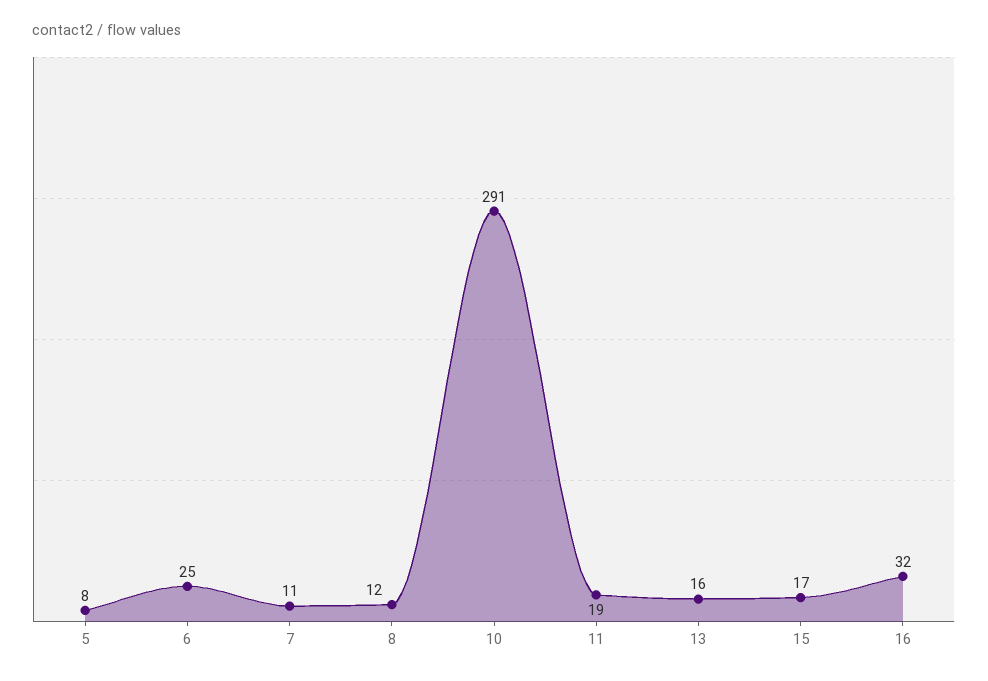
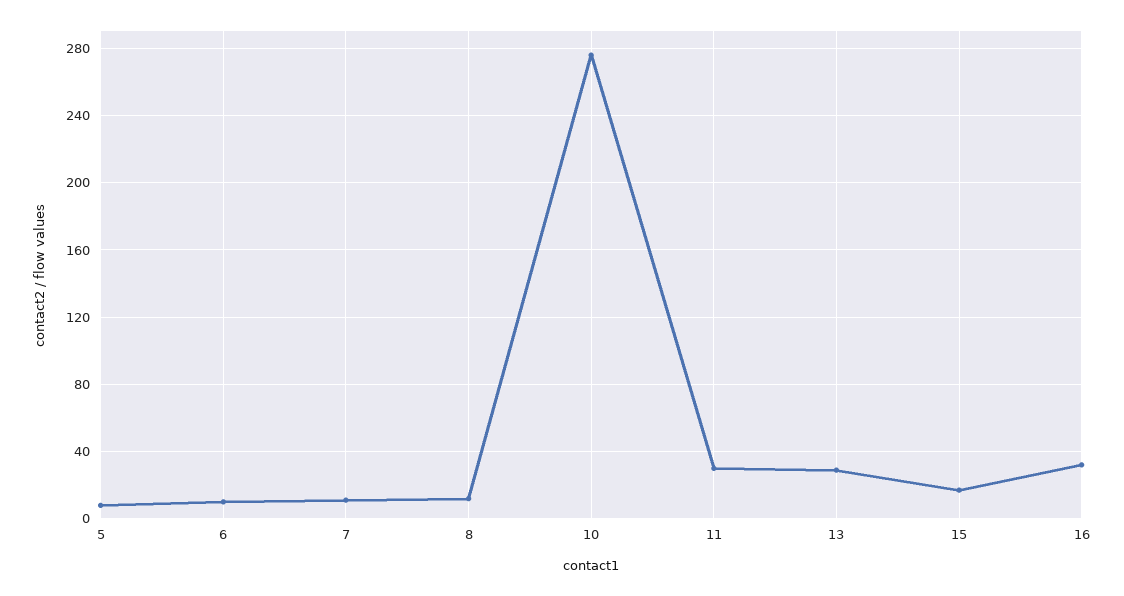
6: 25 -> 10
10: 291 -> 275
11: 19 -> 30
13: 16 -> 30

